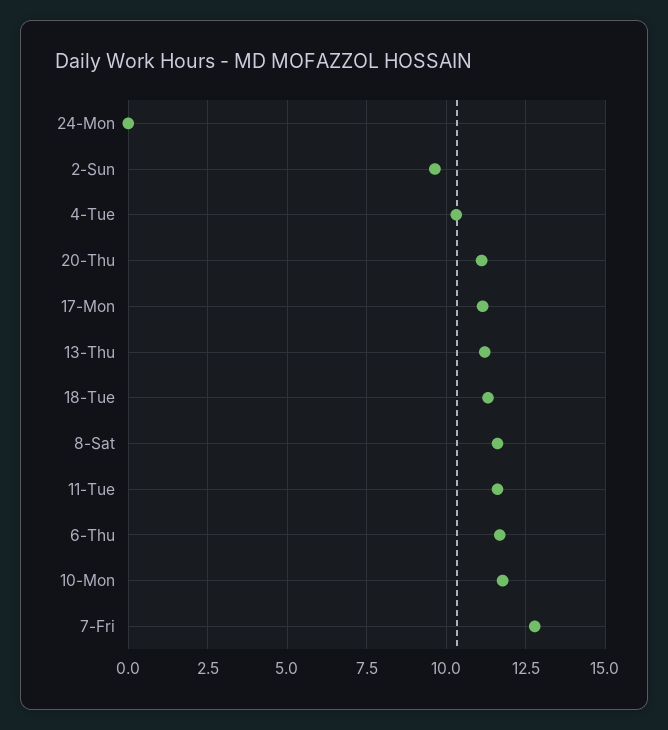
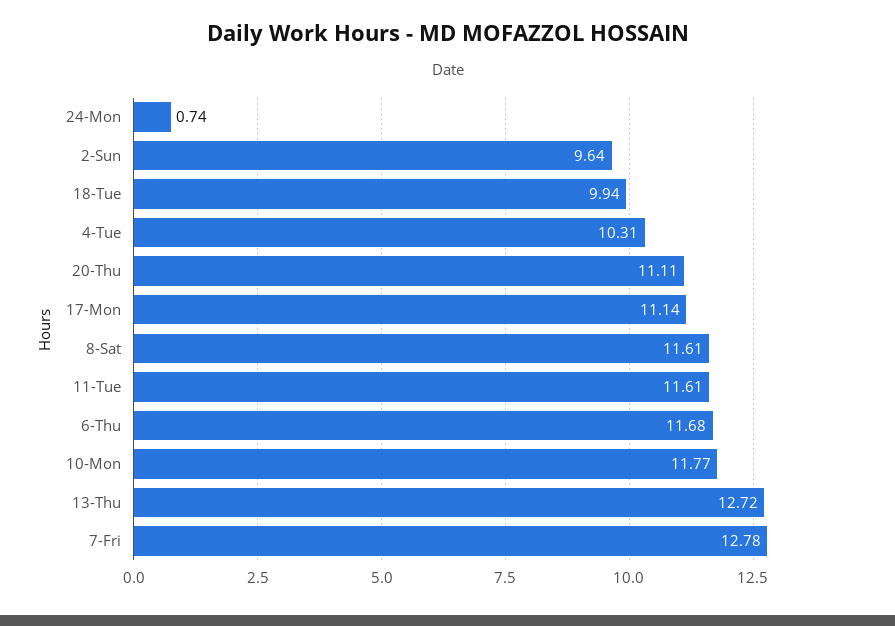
24-Mon: 0 -> 0.74
13-Thu: 11.25 -> 12.72
18-Tue: 11.25 -> 9.94

